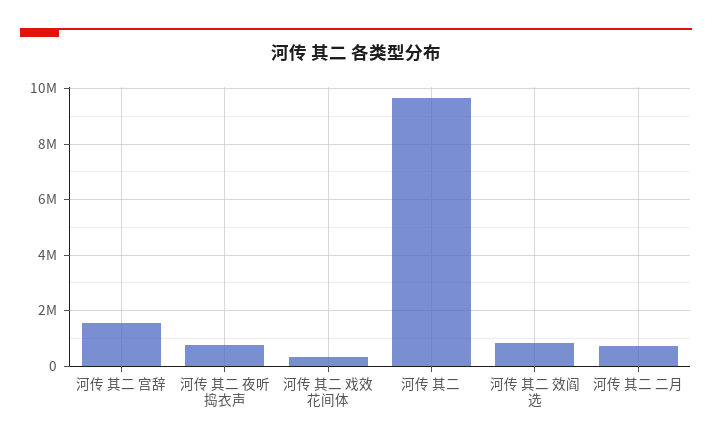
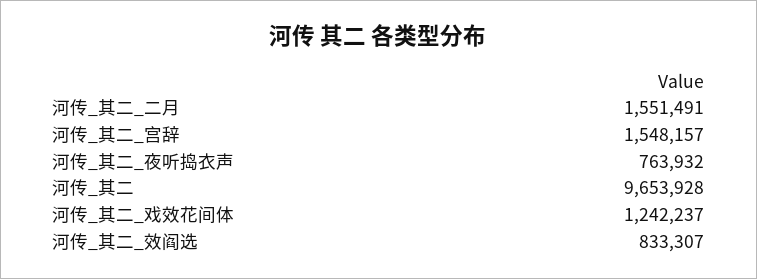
河传 其二 戏效花间体: 250000 -> 1242237
河传 其二 二月: 750000 -> 1551491

